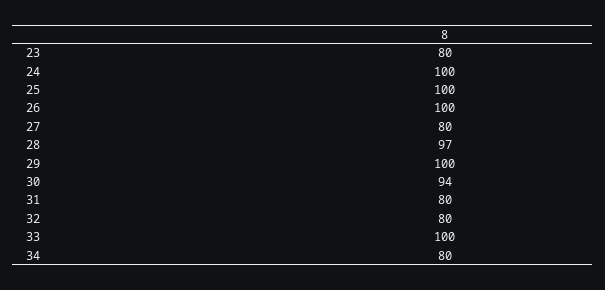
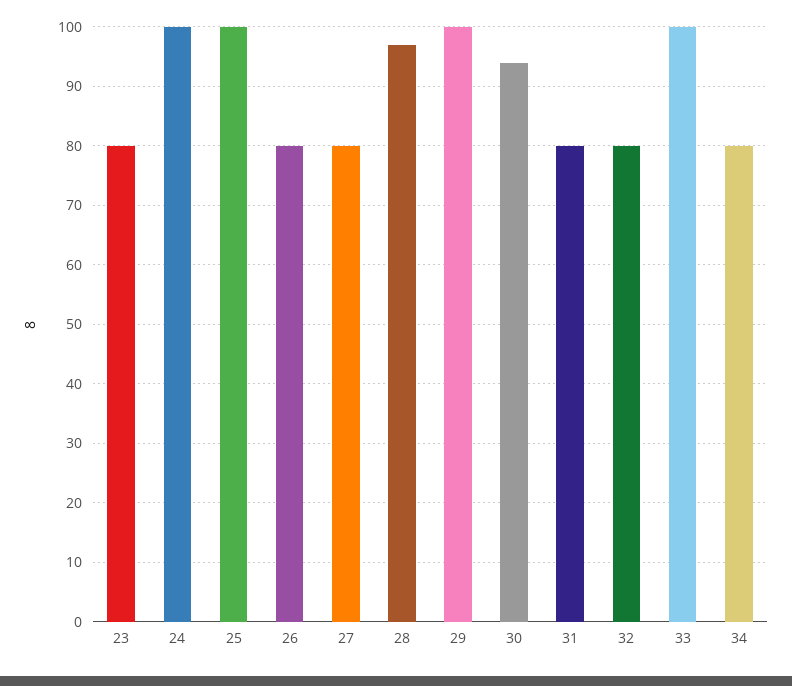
26: 100 -> 80

